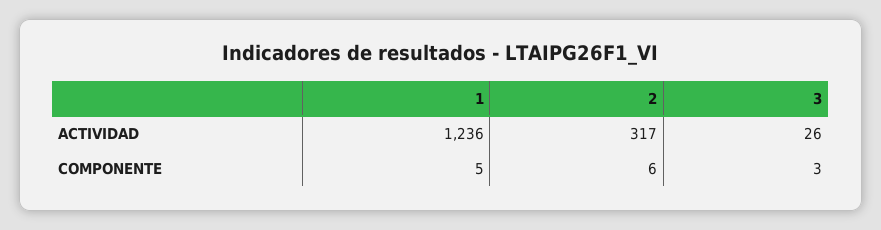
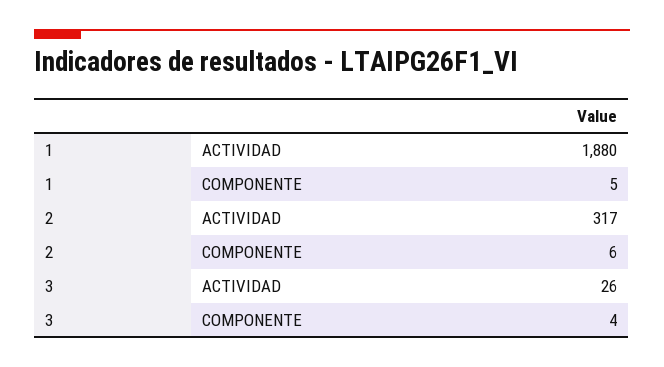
1, ACTIVIDAD: 1236 -> 1880
3, COMPONENTE: 3 -> 4

